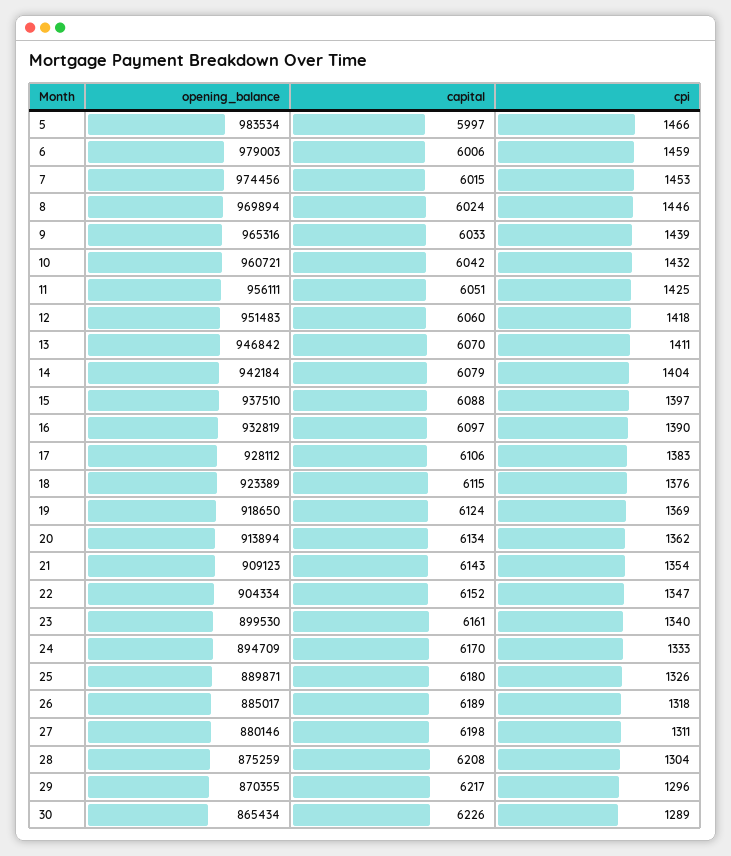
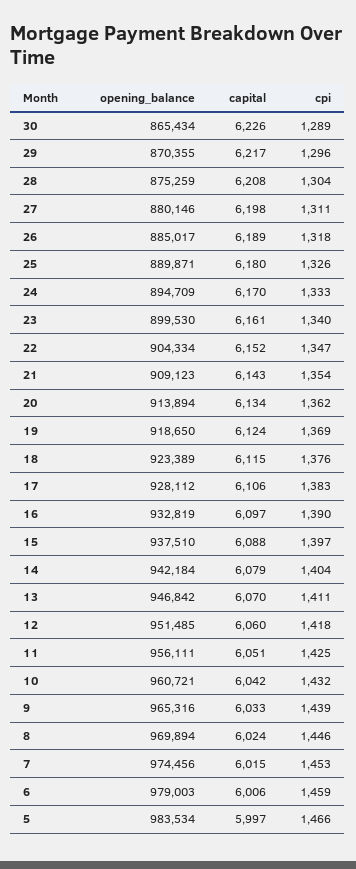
opening_balance, 12: 951483 -> 951485

